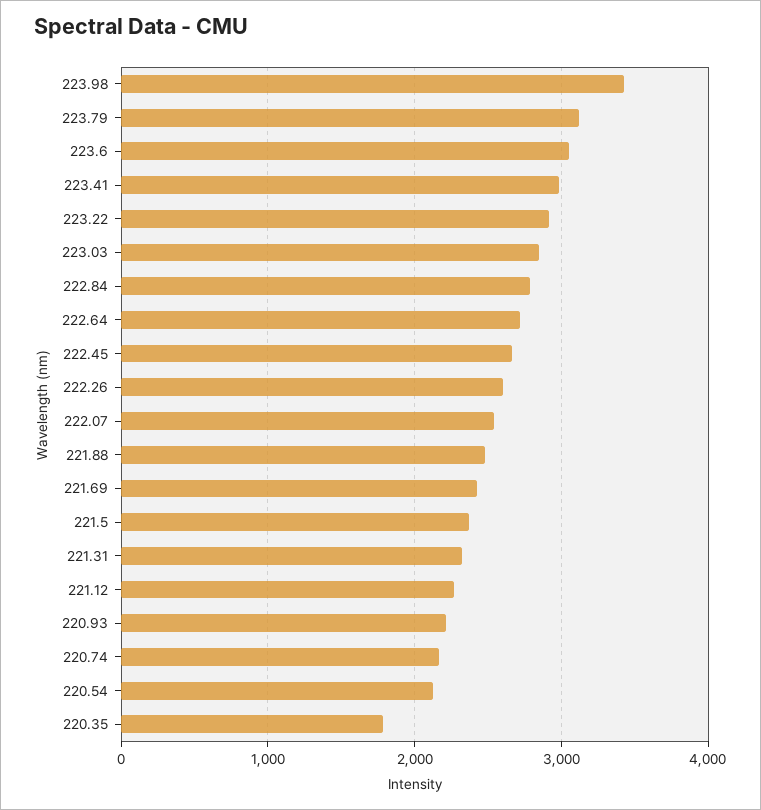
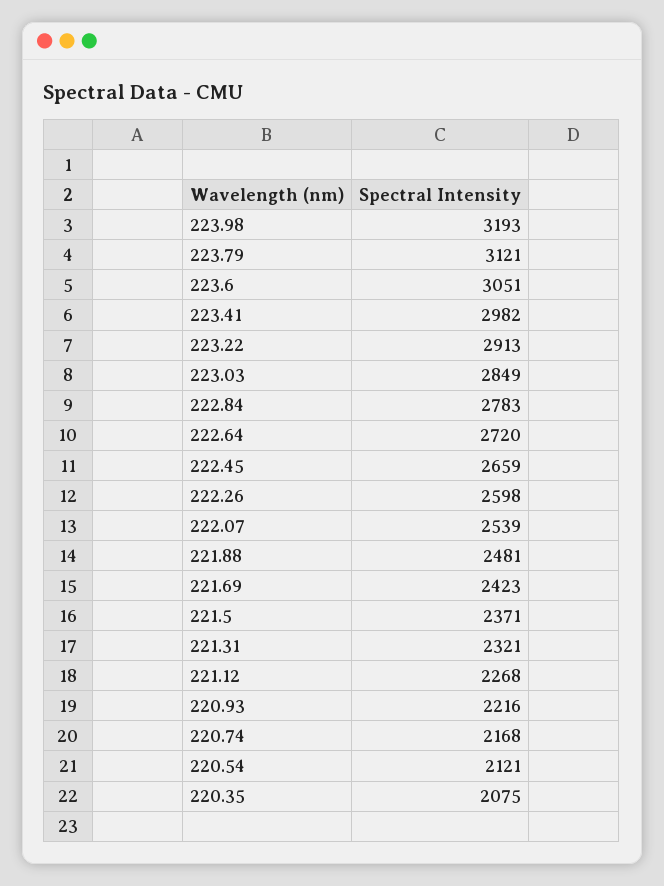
223.98: 3400 -> 3193
220.35: 1800 -> 2075

